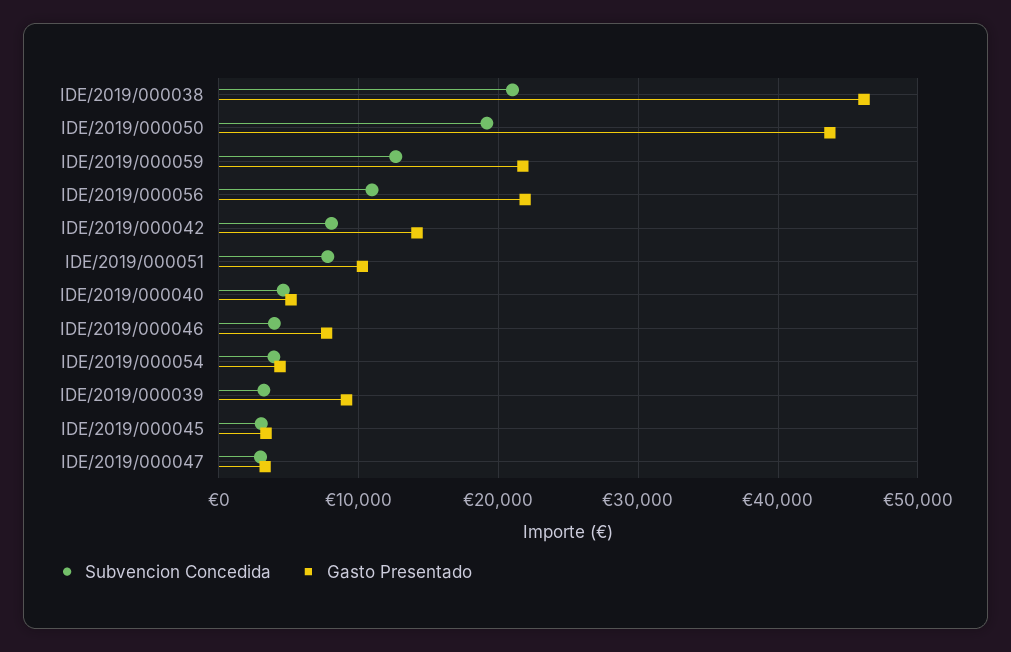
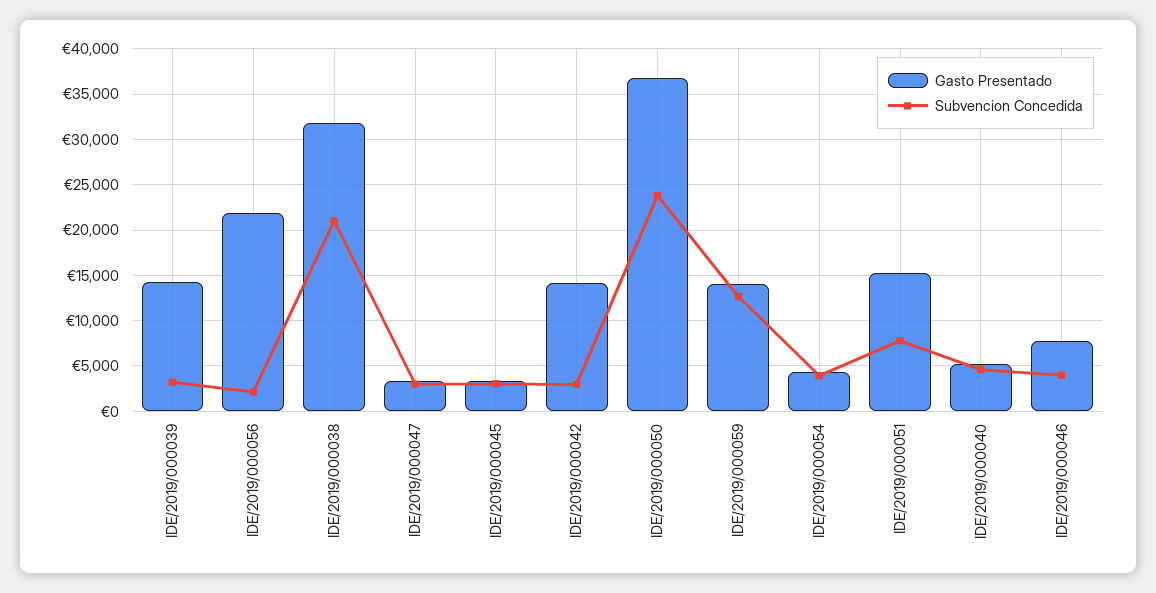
Gasto Presentado, IDE/2019/000038: 46000 -> 32000
Subvencion Concedida, IDE/2019/000050: 19000 -> 24000
Gasto Presentado, IDE/2019/000050: 44000 -> 37000
Gasto Presentado, IDE/2019/000059: 22000 -> 14000
Subvencion Concedida, IDE/2019/000056: 11000 -> 2000
Subvencion Concedida, IDE/2019/000042: 8000 -> 3000
Gasto Presentado, IDE/2019/000051: 10000 -> 15000
Gasto Presentado, IDE/2019/000039: 9000 -> 14000

